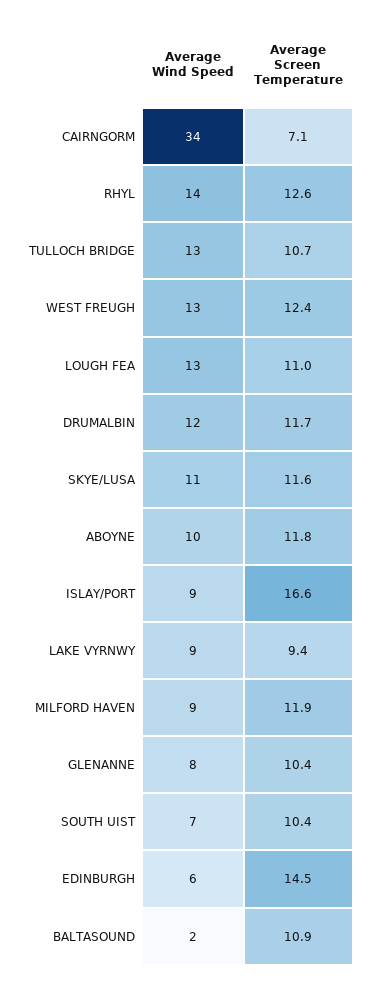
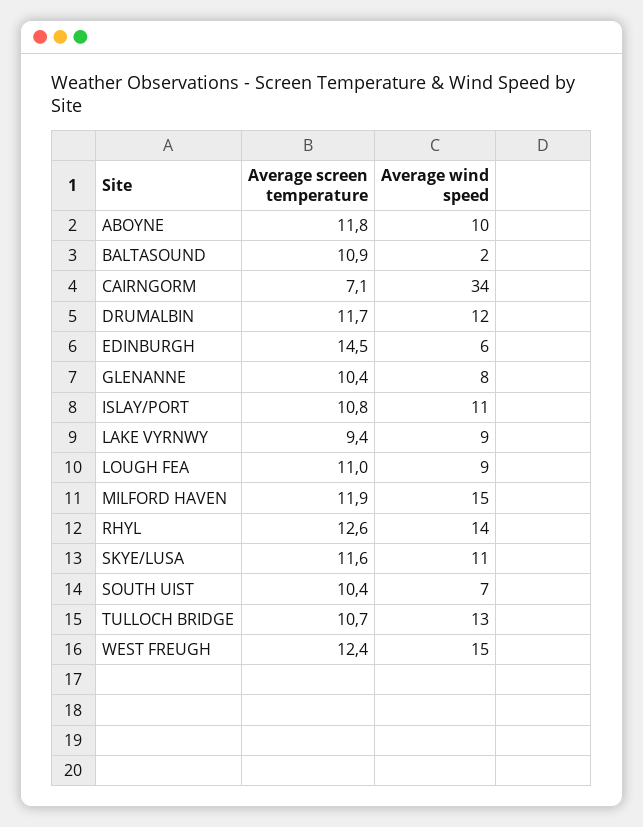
Average Wind Speed, WEST FREUGH: 13 -> 15
Average Wind Speed, LOUGH FEA: 13 -> 9
Average Wind Speed, ISLAY/PORT: 9 -> 11
Average Screen Temperature, ISLAY/PORT: 16.6 -> 10.8
Average Wind Speed, MILFORD HAVEN: 9 -> 15

